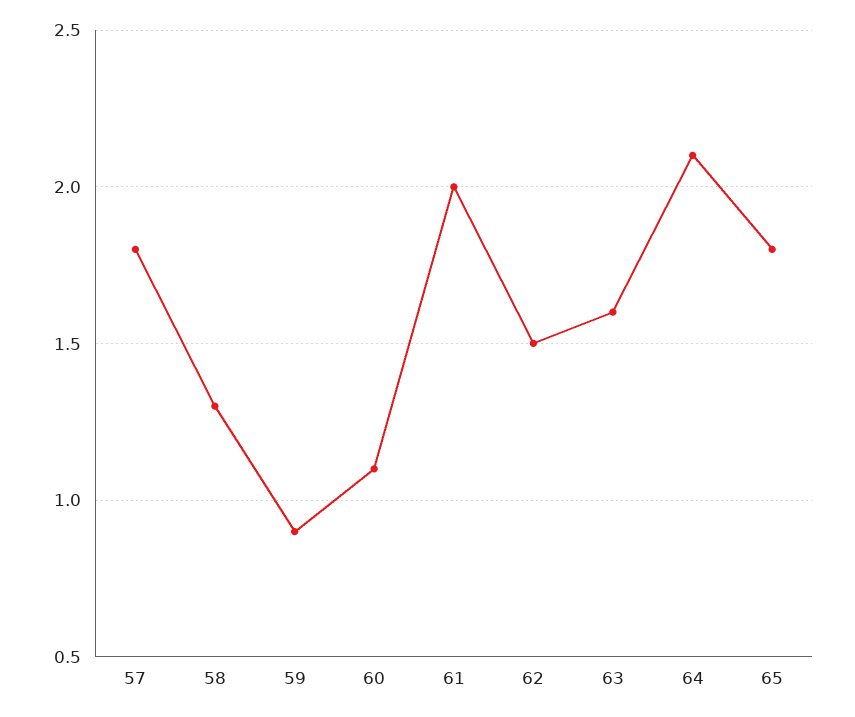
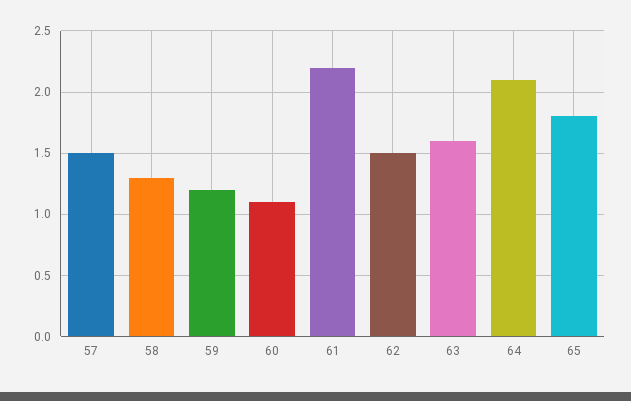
57: 1.8 -> 1.5
59: 0.9 -> 1.2
61: 2 -> 2.2

